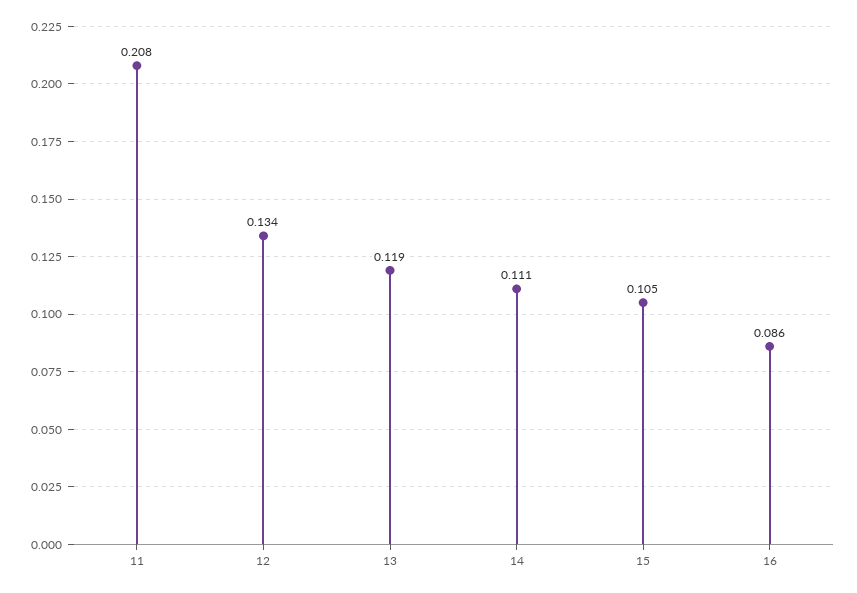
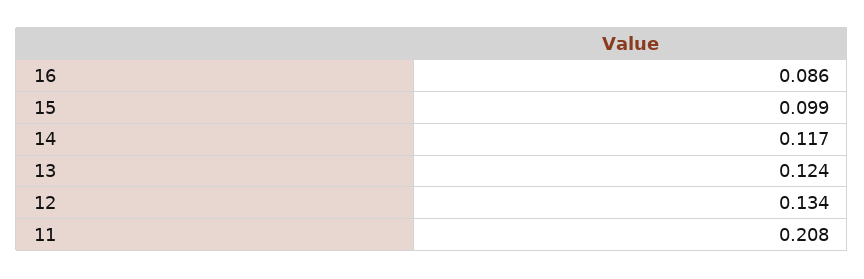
13: 0.119 -> 0.124
14: 0.111 -> 0.117
15: 0.105 -> 0.099

